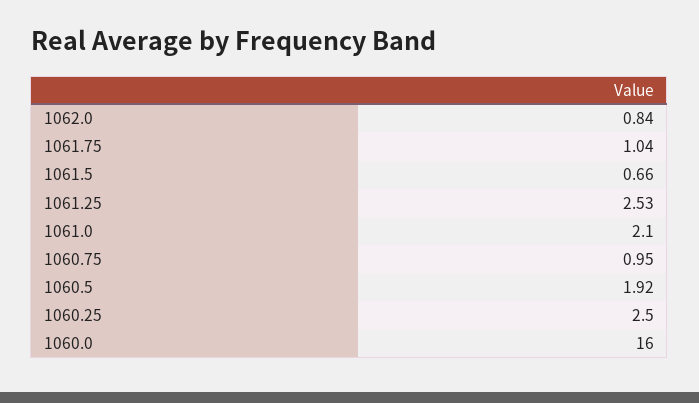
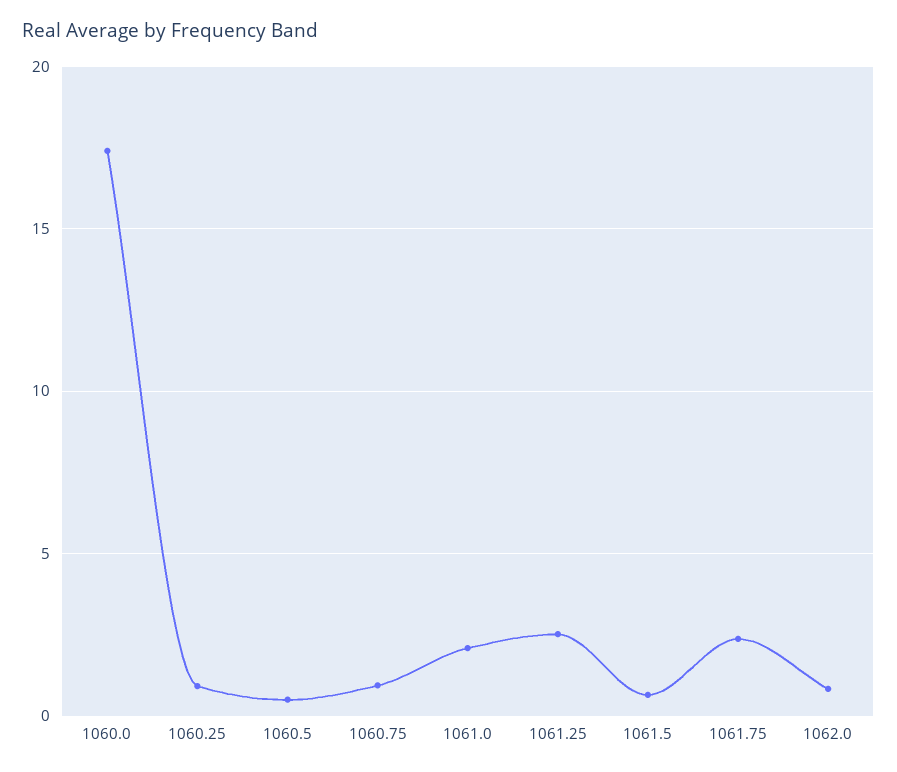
1061.75: 1.04 -> 2.5
1060.5: 1.92 -> 0.5
1060.25: 2.5 -> 1
1060.0: 16 -> 17.5

